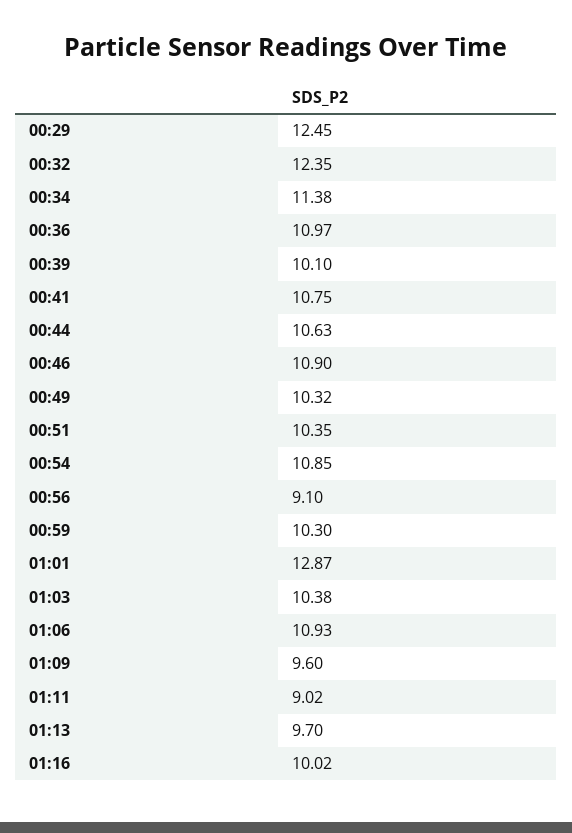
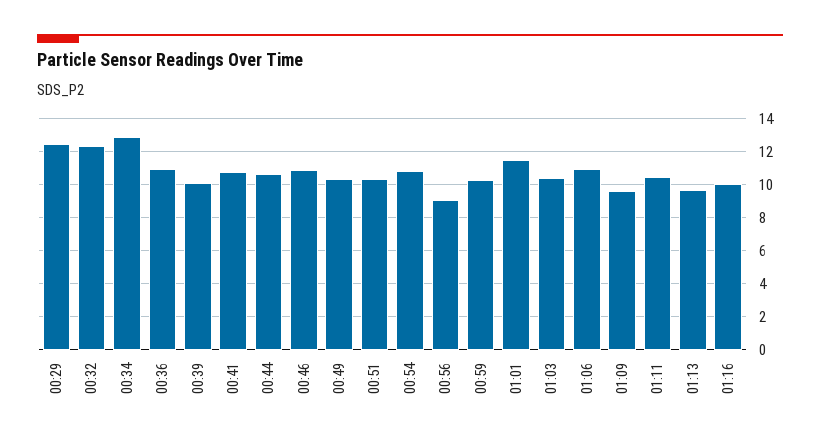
00:34: 11.38 -> 13
01:01: 12.87 -> 11.5
01:11: 9.02 -> 10.5

